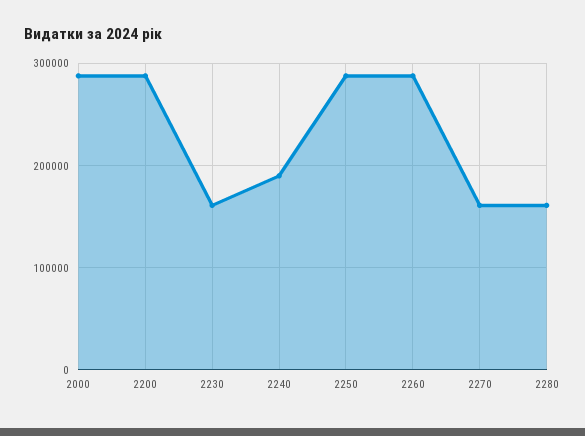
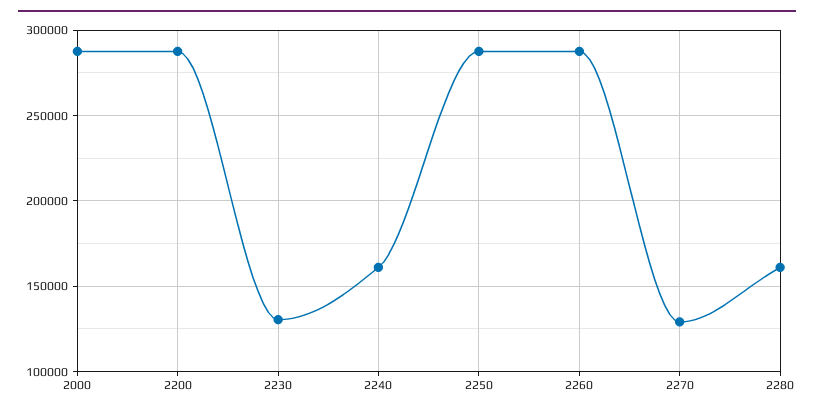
2230: 160000 -> 130000
2240: 190000 -> 160000
2270: 160000 -> 130000

